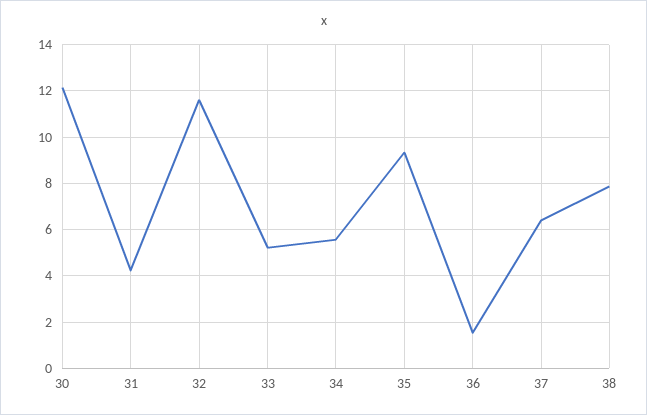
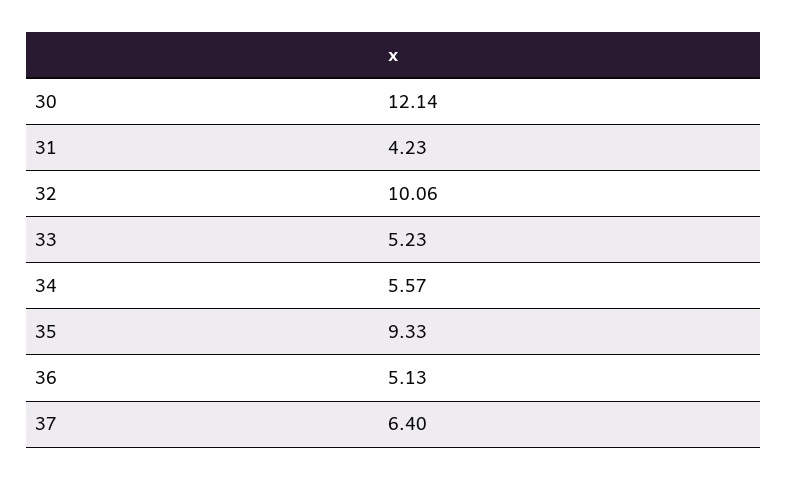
32: 11.5 -> 10.06
36: 1.5 -> 5.13
38: 8 -> none

